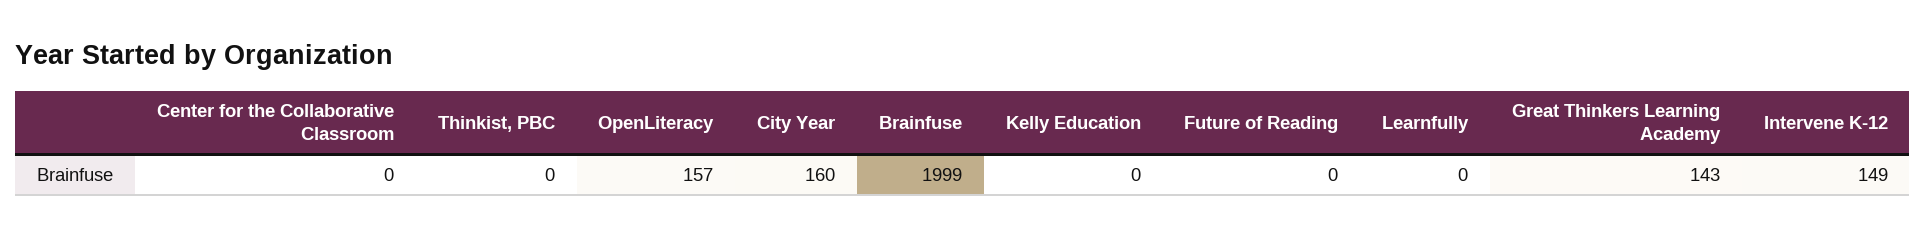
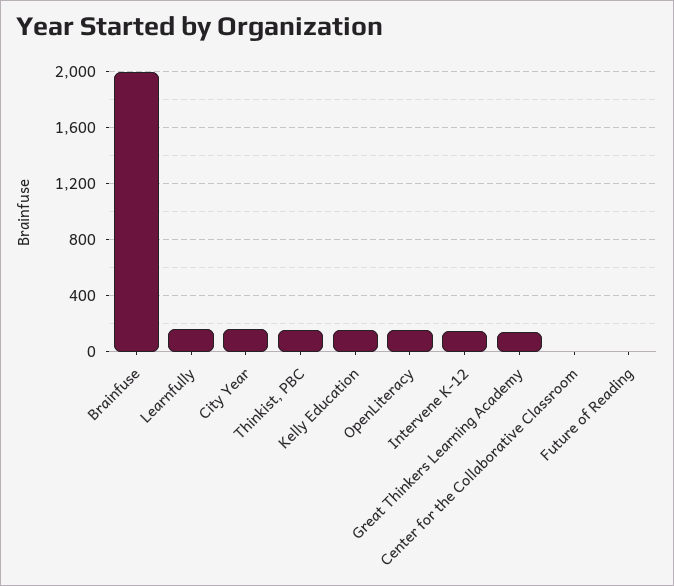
Thinkist, PBC: 0 -> 150
Kelly Education: 0 -> 150
Learnfully: 0 -> 150

